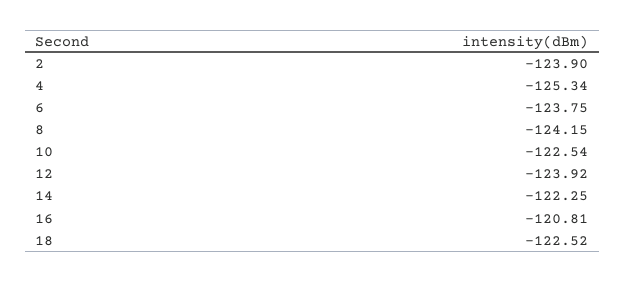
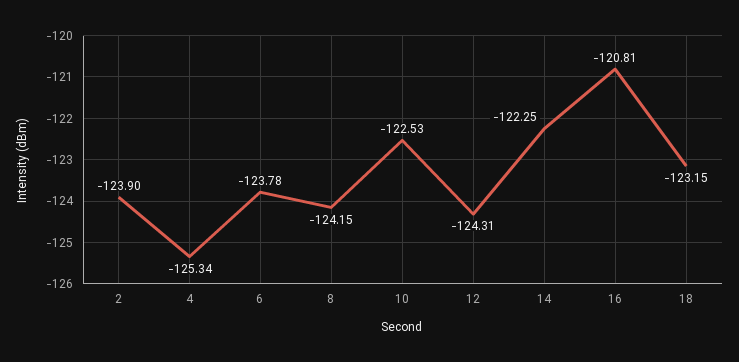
6: -123.75 -> -123.78
10: -122.54 -> -122.53
12: -123.92 -> -124.31
18: -122.52 -> -123.15

